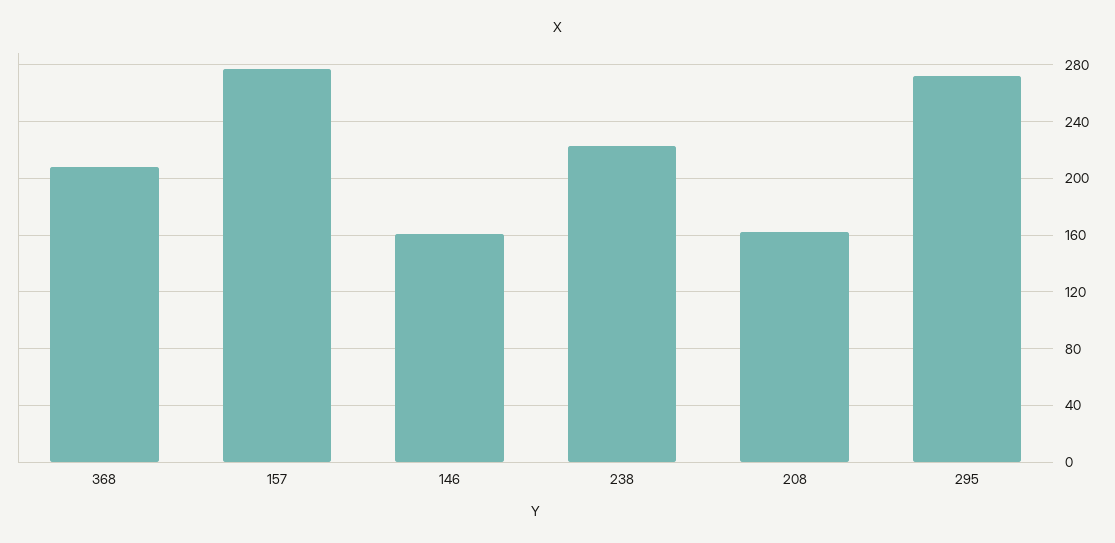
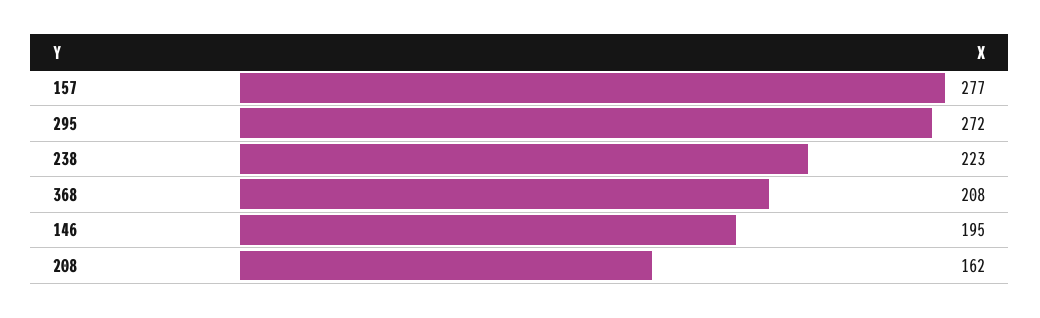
146: 160 -> 195

